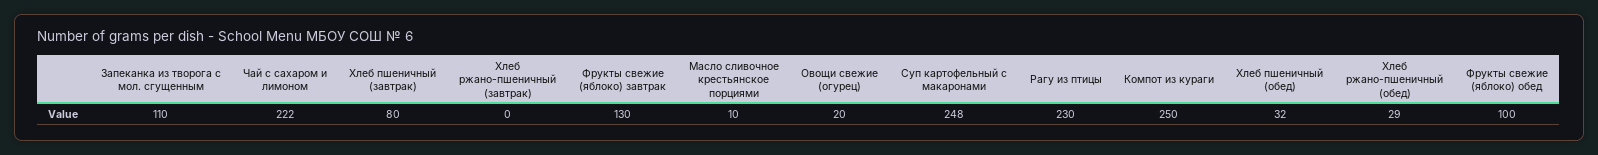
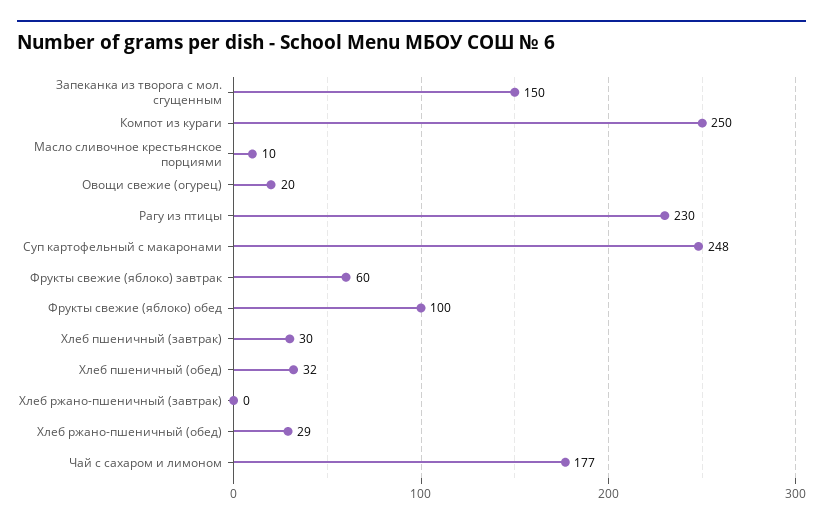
Запеканка из творога с мол. сгущенным: 110 -> 150
Чай с сахаром и лимоном: 222 -> 177
Хлеб пшеничный (завтрак): 80 -> 30
Фрукты свежие (яблоко) завтрак: 130 -> 60

